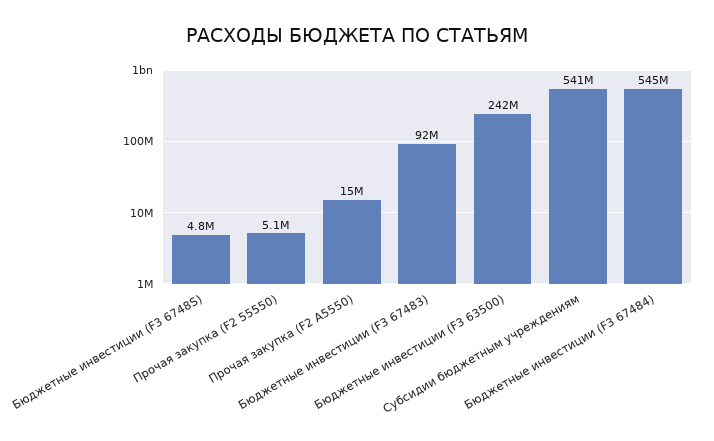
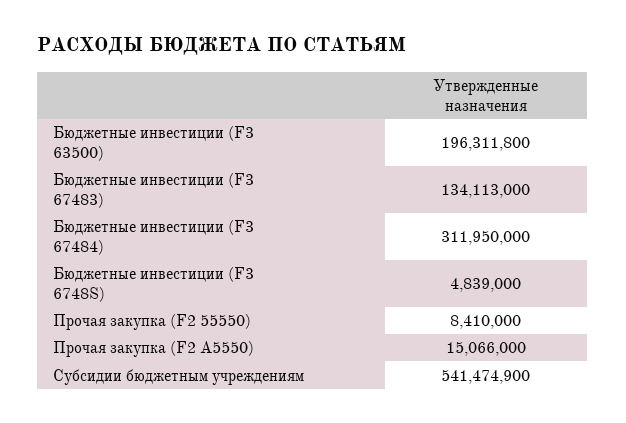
Прочая закупка (F2 55550): 5100000 -> 8410000
Бюджетные инвестиции (F3 67483): 92000000 -> 134113000
Бюджетные инвестиции (F3 63500): 242000000 -> 196311800
Бюджетные инвестиции (F3 67484): 545000000 -> 311950000

